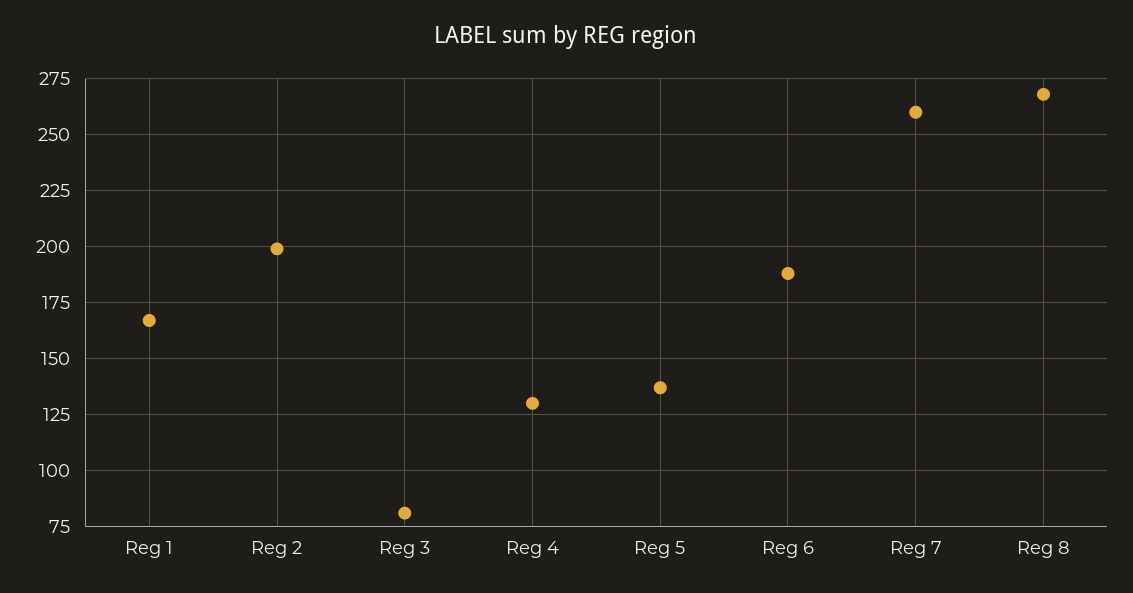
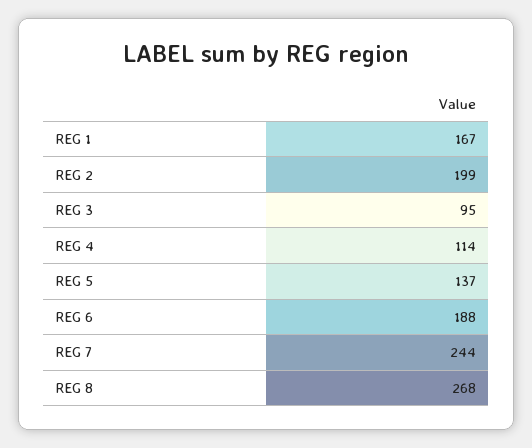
Reg 3: 80 -> 95
Reg 4: 130 -> 114
Reg 7: 260 -> 244

